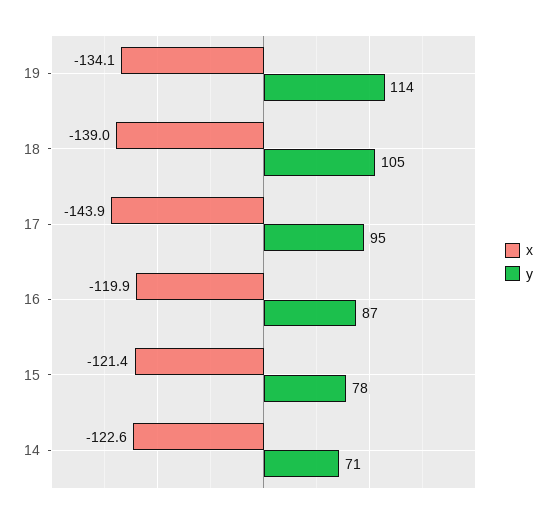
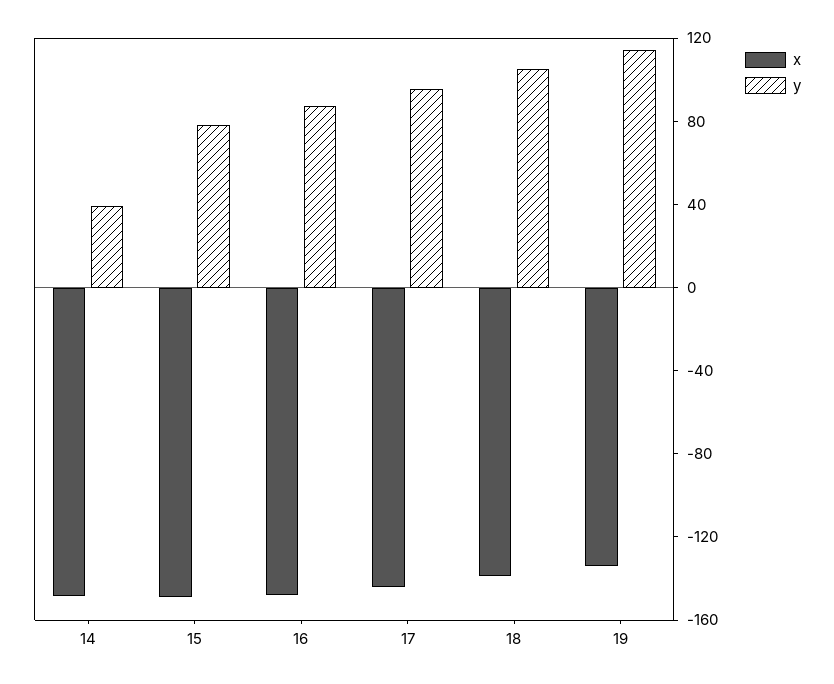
x, 16: -119.9 -> -150
x, 15: -121.4 -> -150
x, 14: -122.6 -> -150
y, 14: 71 -> 40

